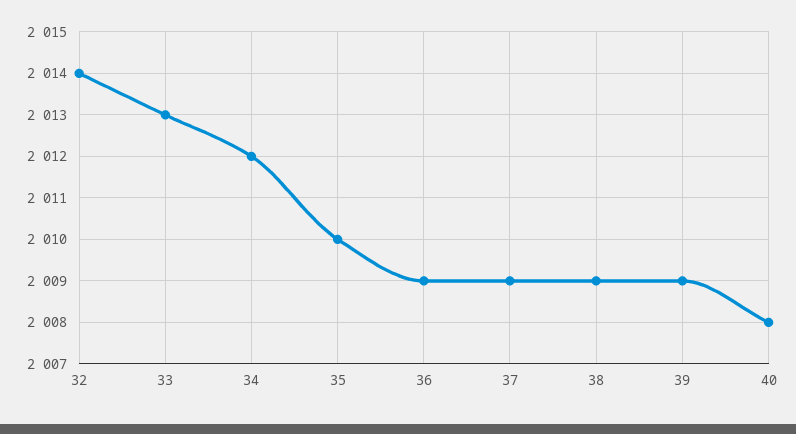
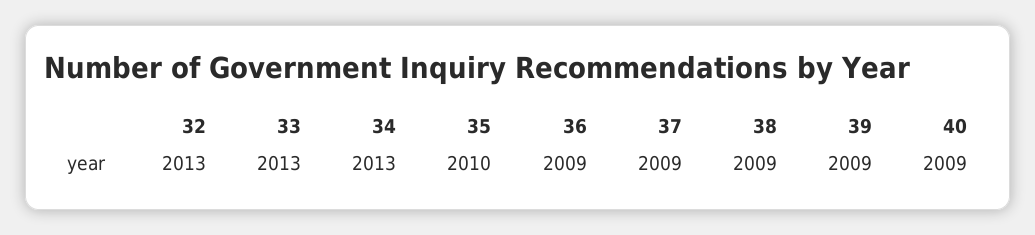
32: 2014 -> 2013
34: 2012 -> 2013
40: 2008 -> 2009

